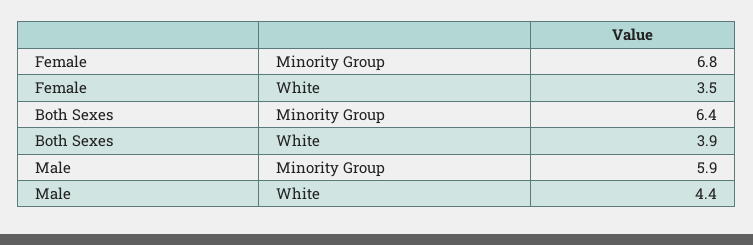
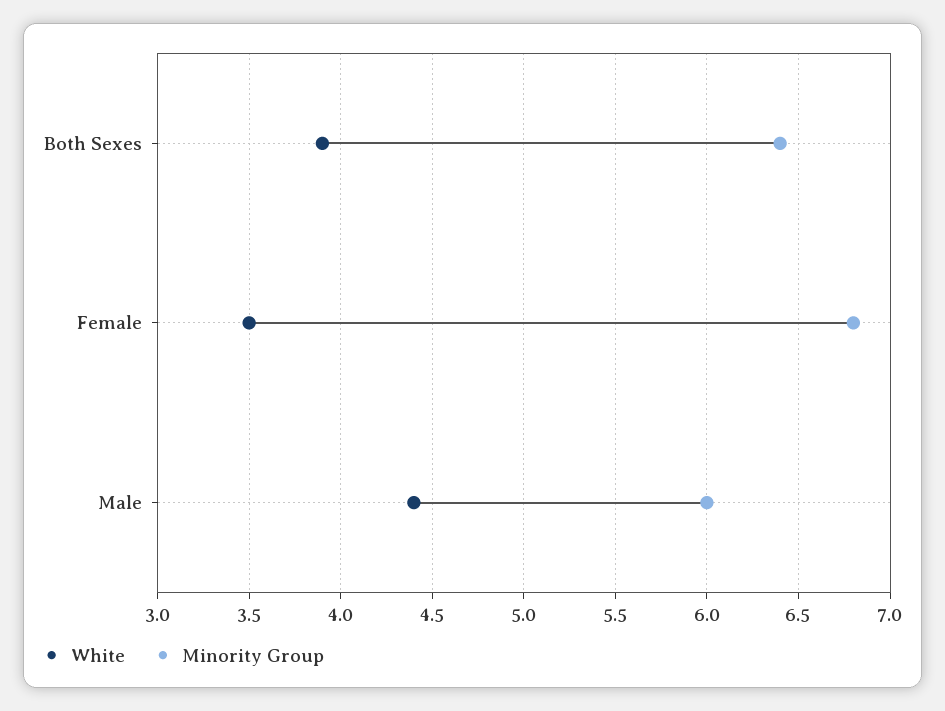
Minority Group, Male: 5.9 -> 6

